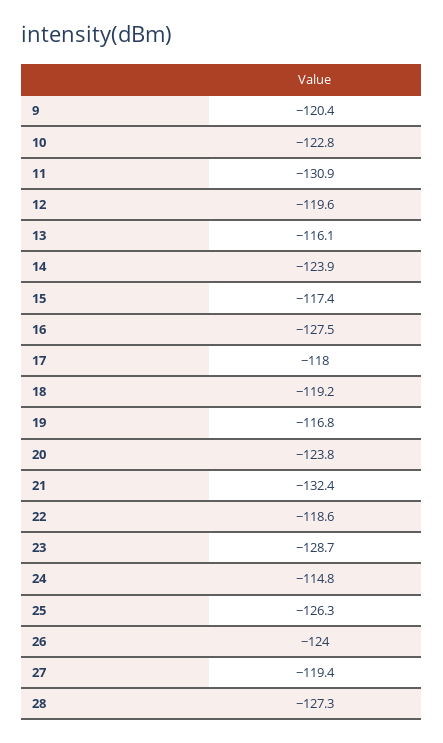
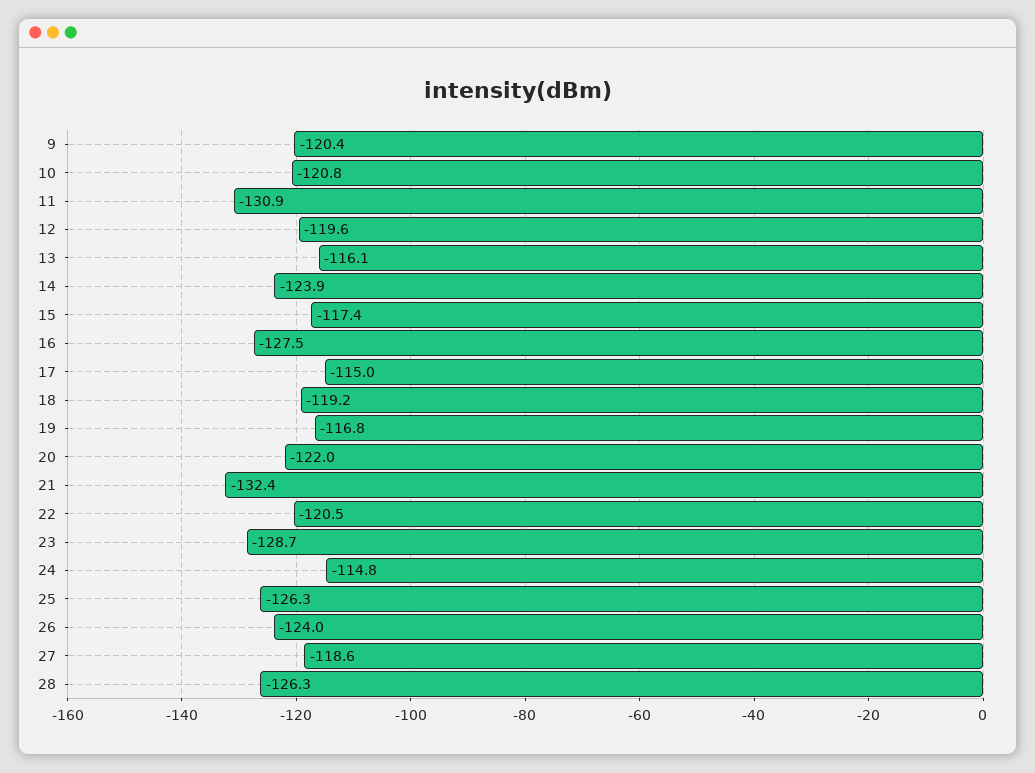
10: -122.8 -> -120.8
17: -118 -> -115
20: -123.8 -> -122
22: -118.6 -> -120.5
27: -119.4 -> -118.6
28: -127.3 -> -126.3

